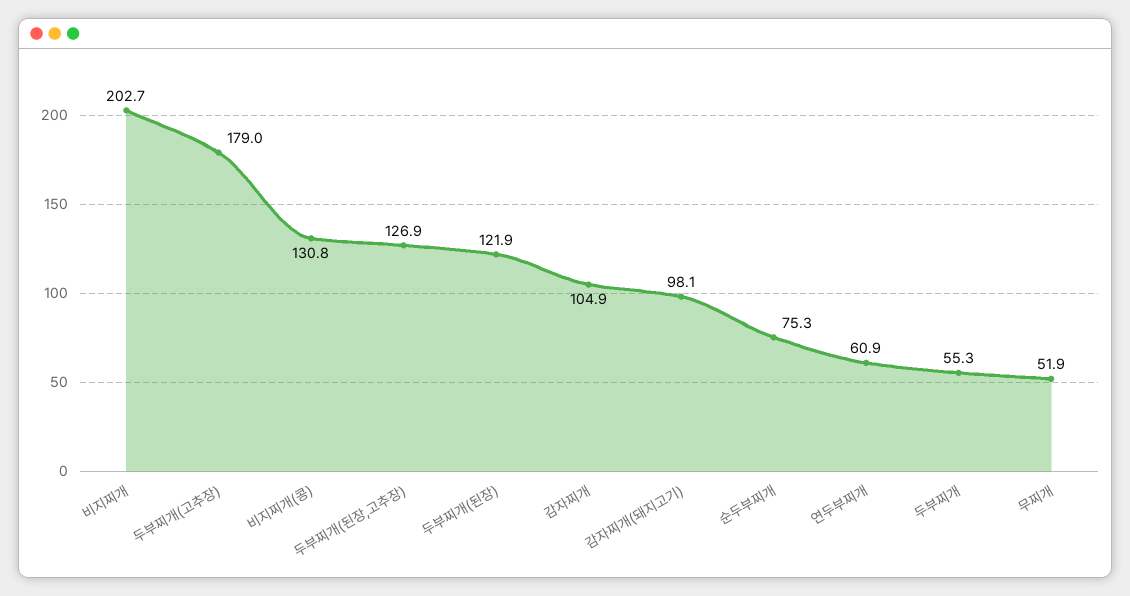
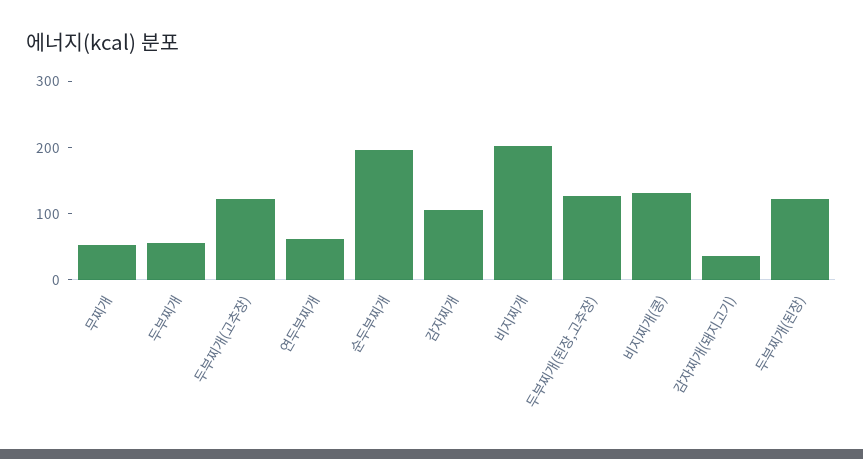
두부찌개(고추장): 179 -> 120
감자찌개(돼지고기): 98.1 -> 40
순두부찌개: 75.3 -> 200

